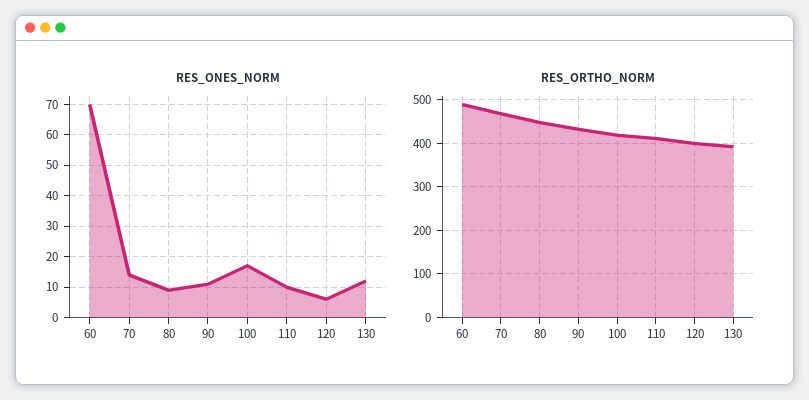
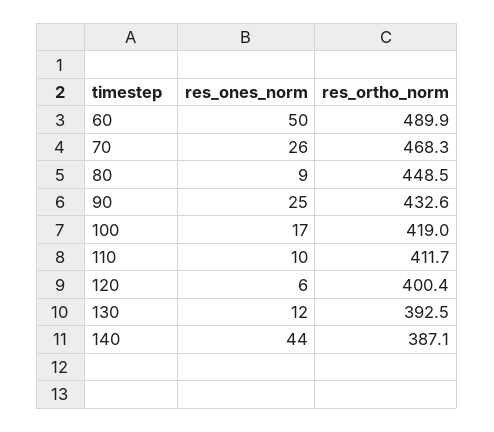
RES_ONES_NORM, 60: 70 -> 50
RES_ONES_NORM, 70: 15 -> 26
RES_ONES_NORM, 90: 10 -> 25
RES_ONES_NORM, 140: none -> 44
RES_ORTHO_NORM, 140: none -> 387.1

